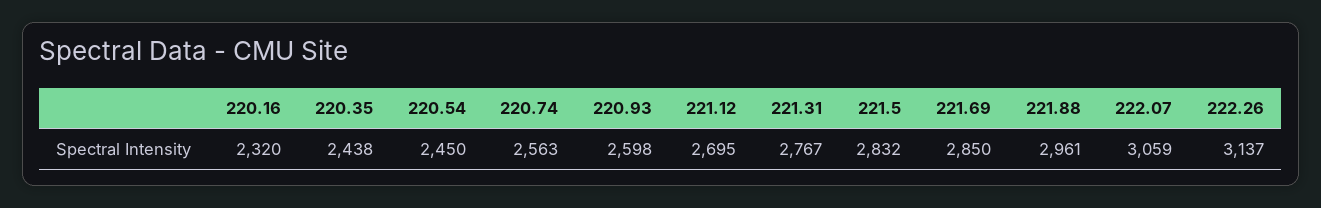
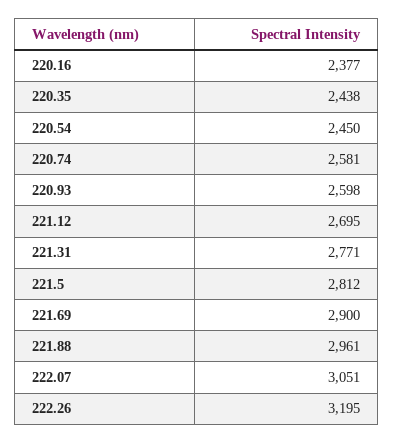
220.16: 2320 -> 2377
220.74: 2563 -> 2581
221.31: 2767 -> 2771
221.5: 2832 -> 2812
221.69: 2850 -> 2900
222.07: 3059 -> 3051
222.26: 3137 -> 3195

